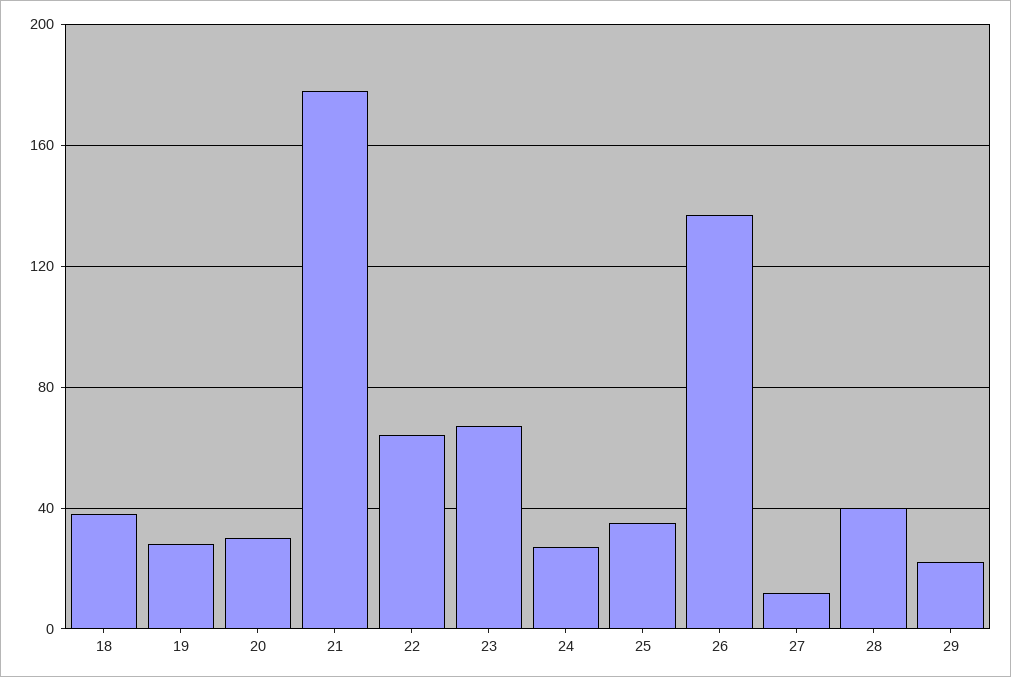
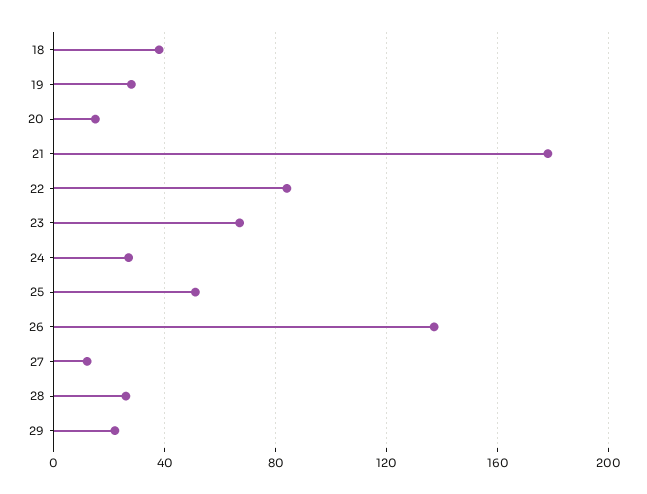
20: 30 -> 15
22: 65 -> 85
25: 35 -> 50
28: 40 -> 25

